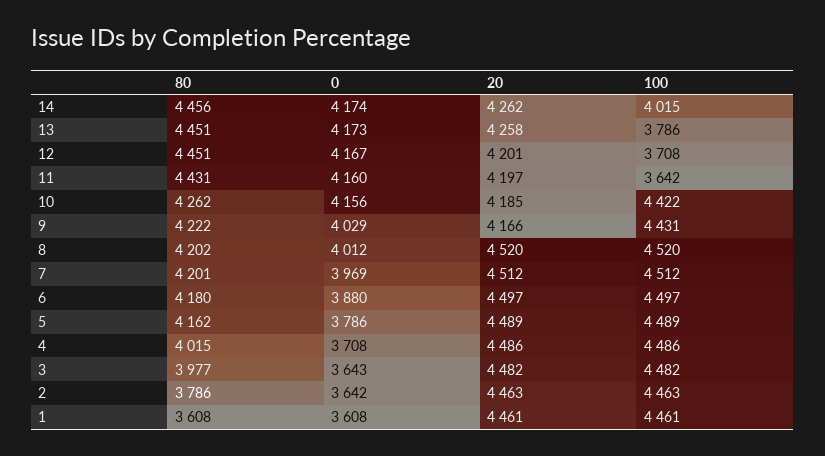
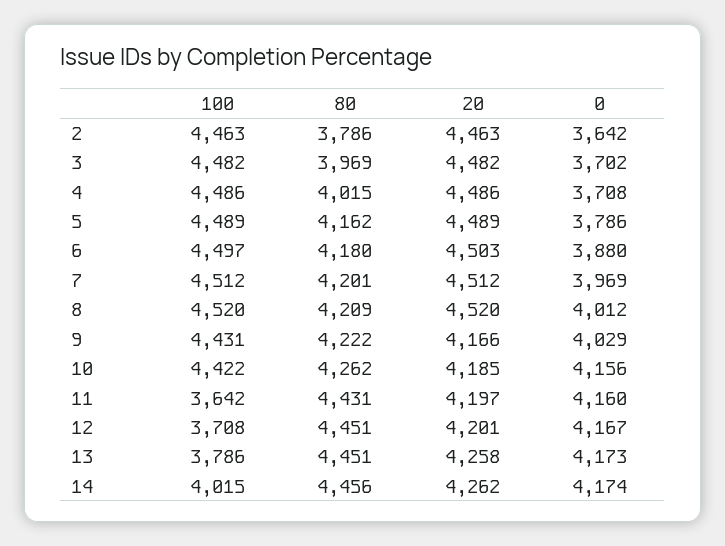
80, 8: 4202 -> 4209
20, 6: 4497 -> 4503
80, 3: 3977 -> 3969
0, 3: 3643 -> 3702
80, 1: 3608 -> none
0, 1: 3608 -> none
20, 1: 4461 -> none
100, 1: 4461 -> none

